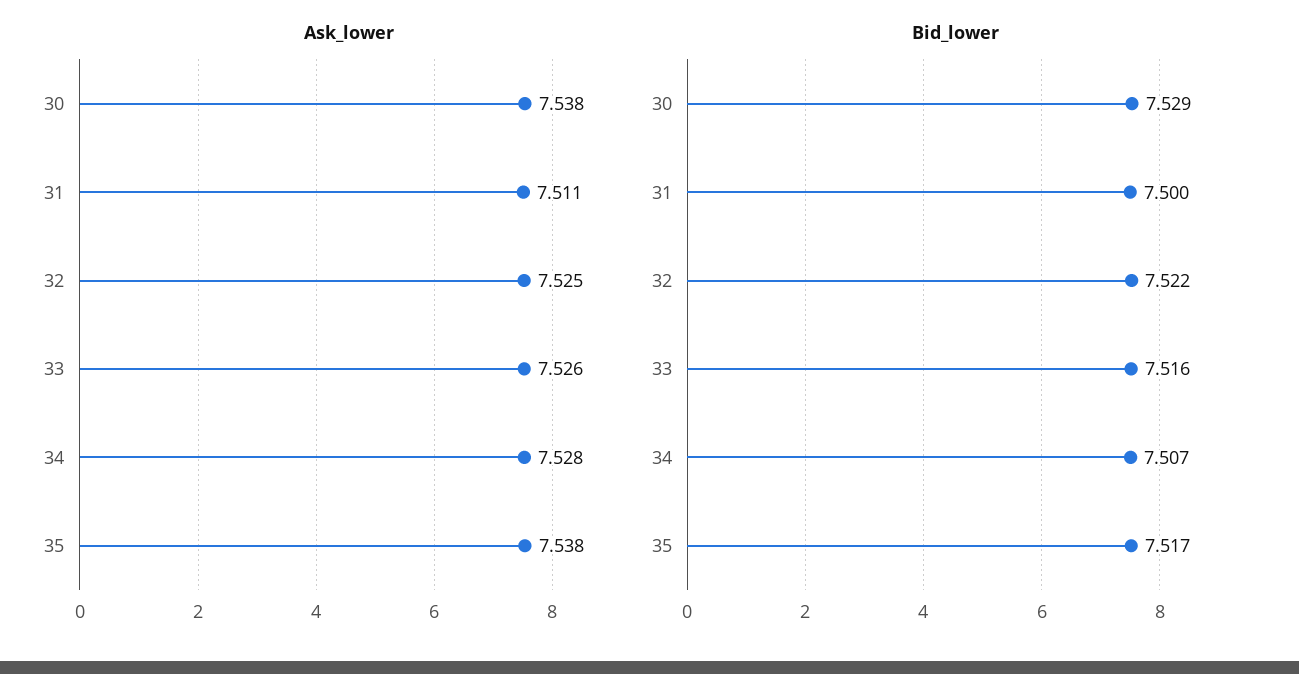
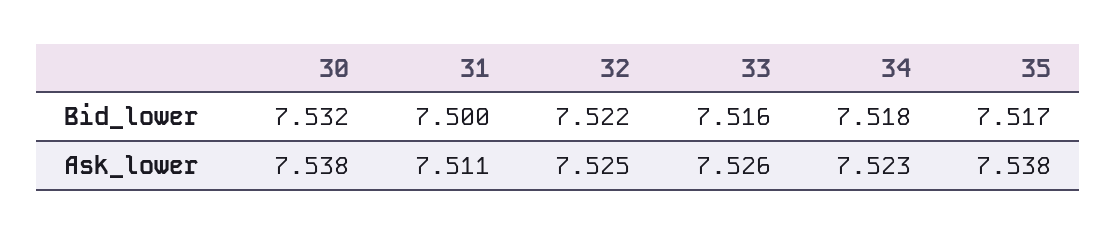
Ask_lower, 34: 7.528 -> 7.523
Bid_lower, 30: 7.529 -> 7.532
Bid_lower, 34: 7.507 -> 7.518

